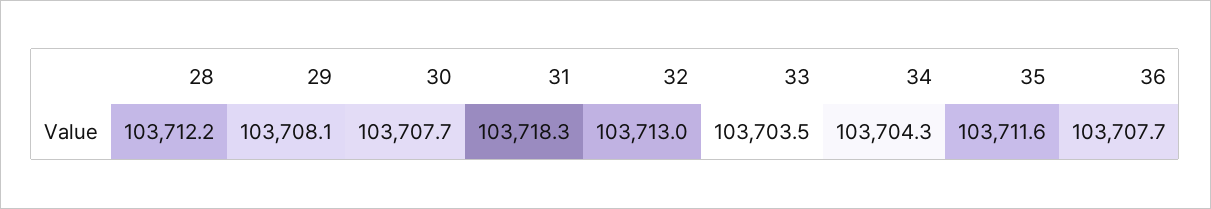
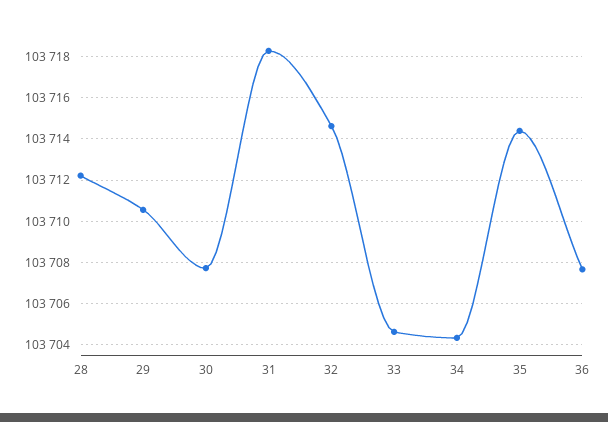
29: 103708.1 -> 103710.5
32: 103713 -> 103714.5
33: 103703.5 -> 103704.5
35: 103711.6 -> 103714.5

